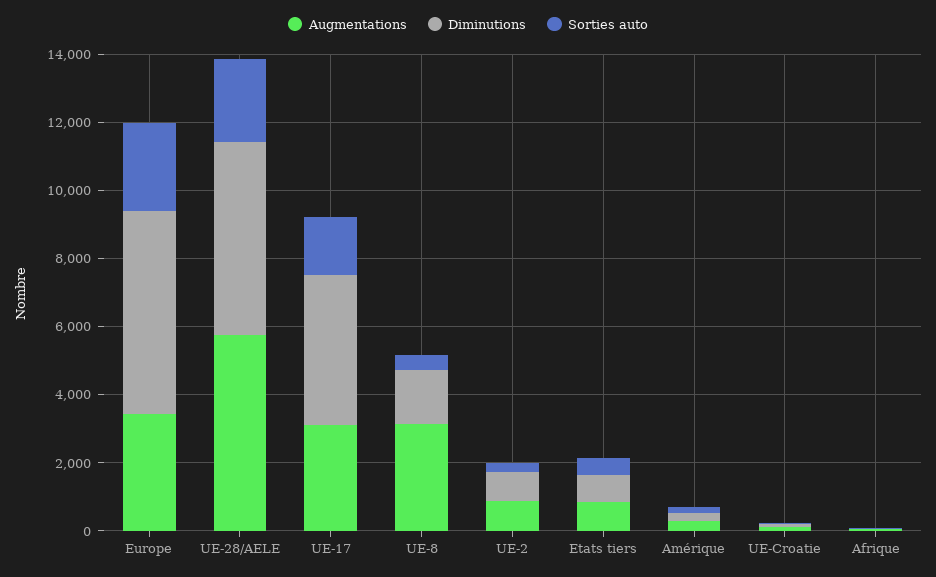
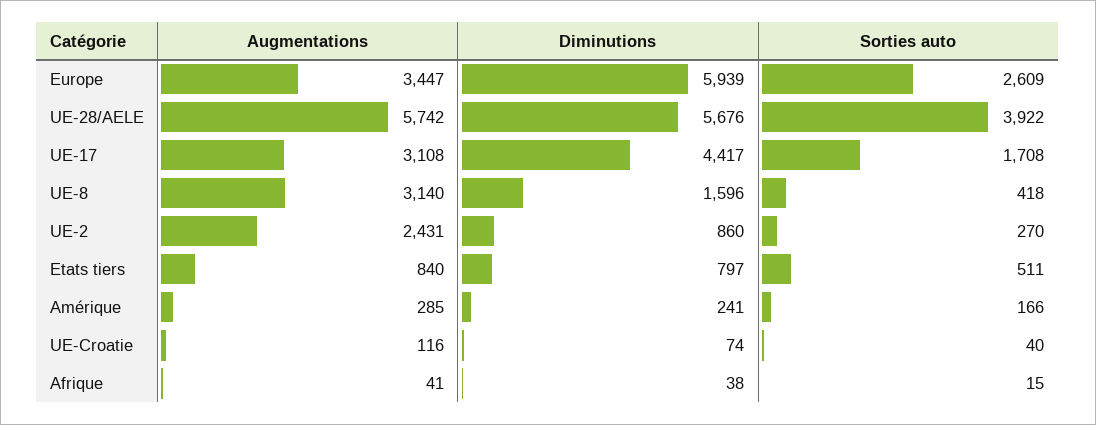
Sorties auto, UE-28/AELE: 2500 -> 3922
Augmentations, UE-2: 1000 -> 2431

